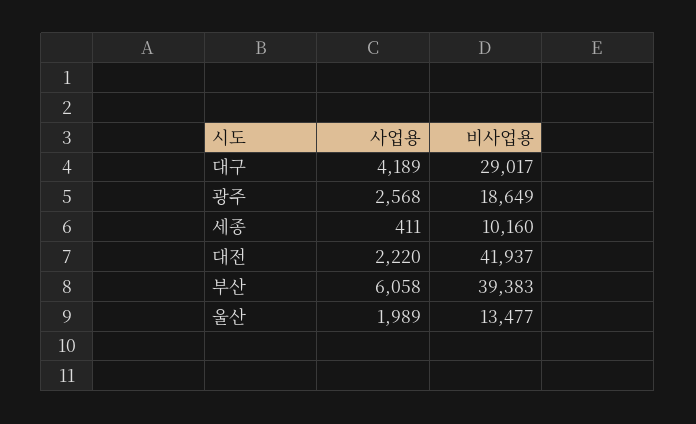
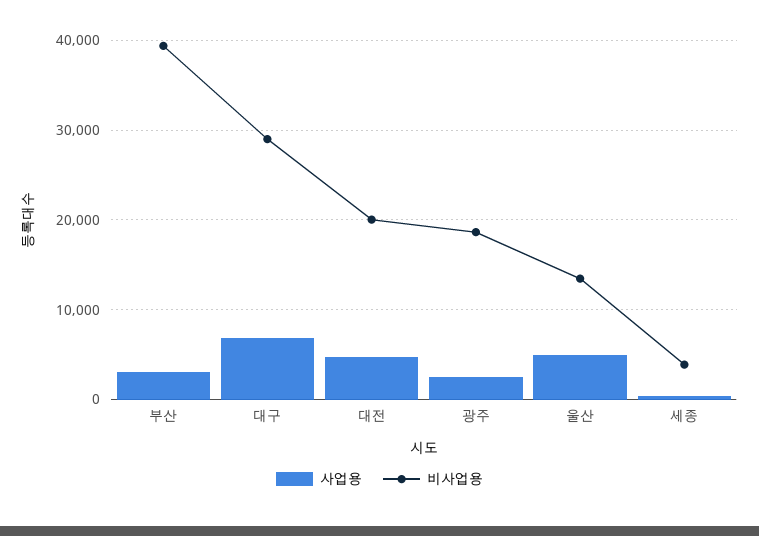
사업용, 대구: 4189 -> 7000
비사업용, 세종: 10160 -> 4000
사업용, 대전: 2220 -> 5000
비사업용, 대전: 41937 -> 20000
사업용, 부산: 6058 -> 3000
사업용, 울산: 1989 -> 5000

